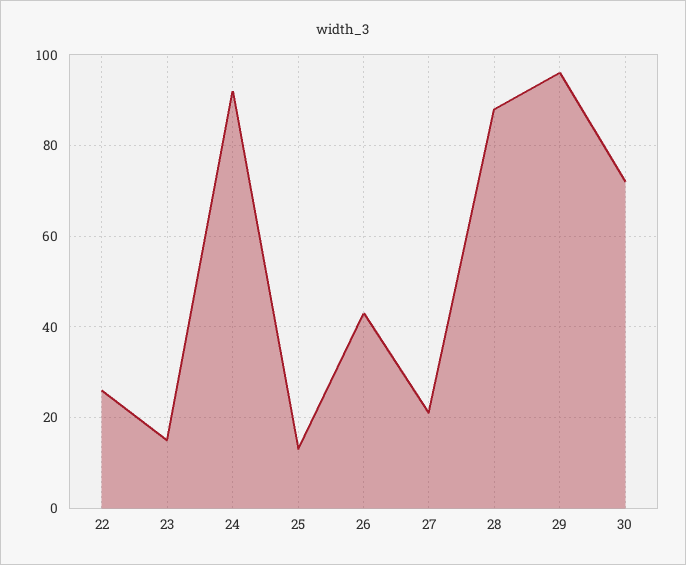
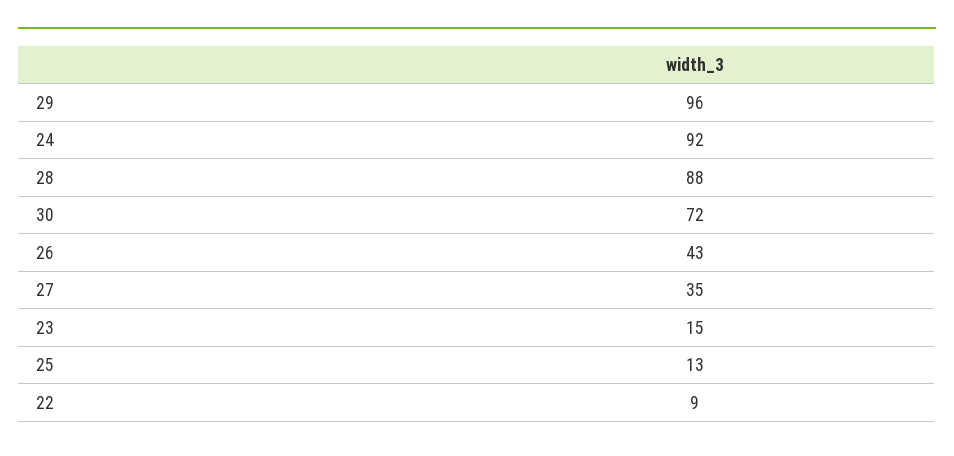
22: 25 -> 9
27: 20 -> 35

